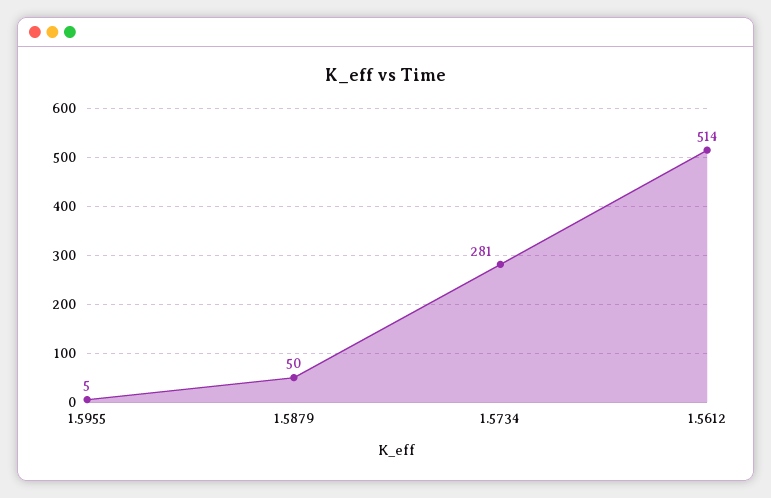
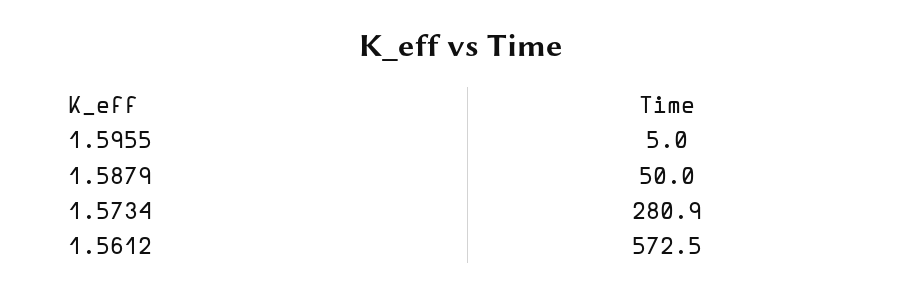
1.5612: 514 -> 572.5

